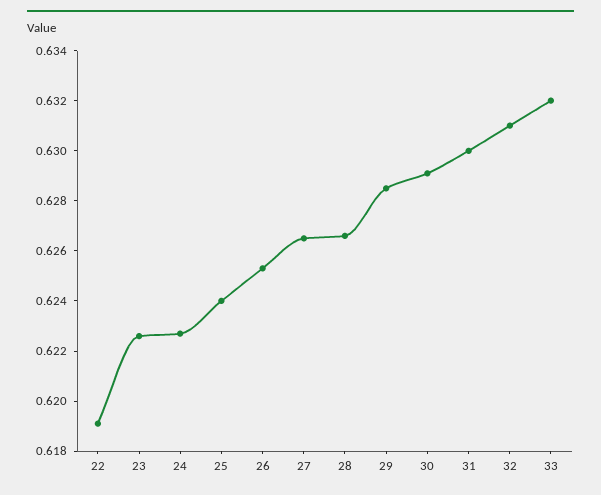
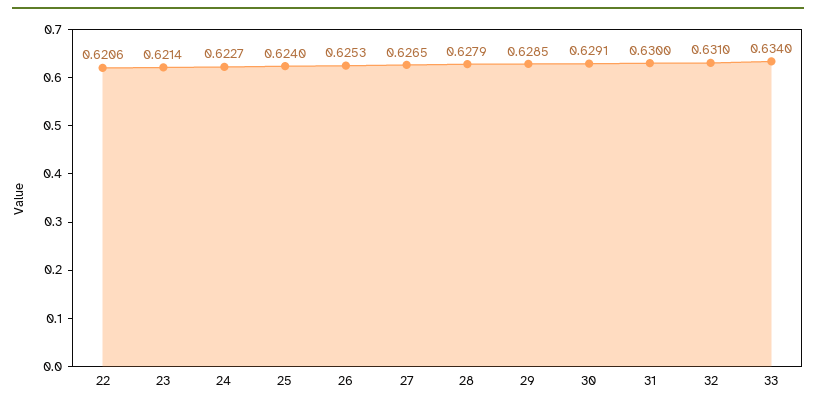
22: 0.619 -> 0.6206
23: 0.6225 -> 0.6214
28: 0.6265 -> 0.6279
33: 0.632 -> 0.634

